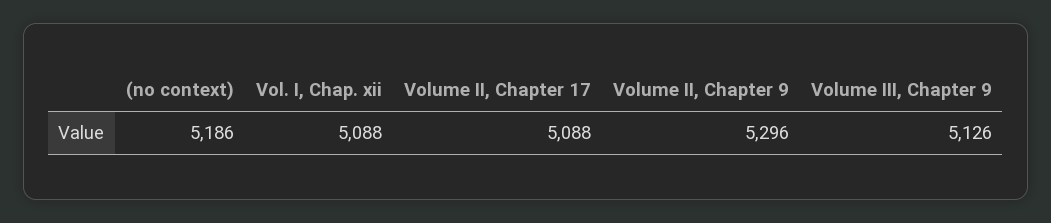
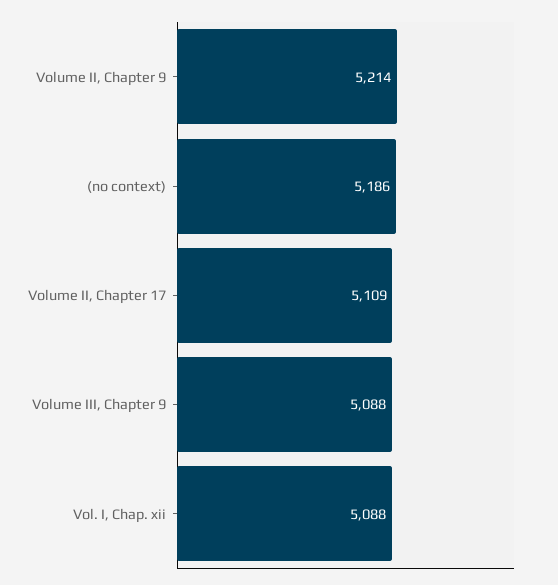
Volume II, Chapter 17: 5088 -> 5109
Volume II, Chapter 9: 5296 -> 5214
Volume III, Chapter 9: 5126 -> 5088

